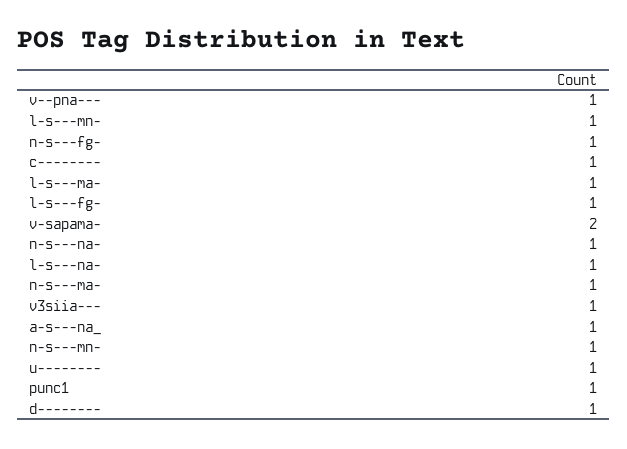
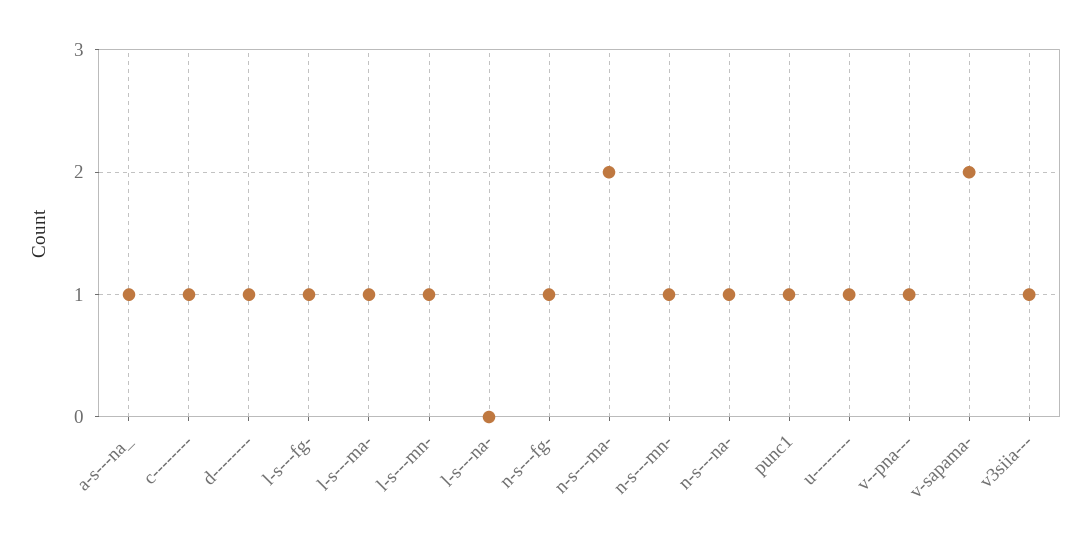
l-s---na-: 1 -> 0
n-s---ma-: 1 -> 2

